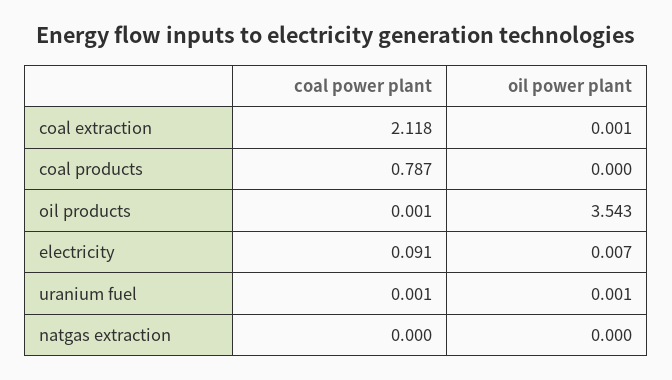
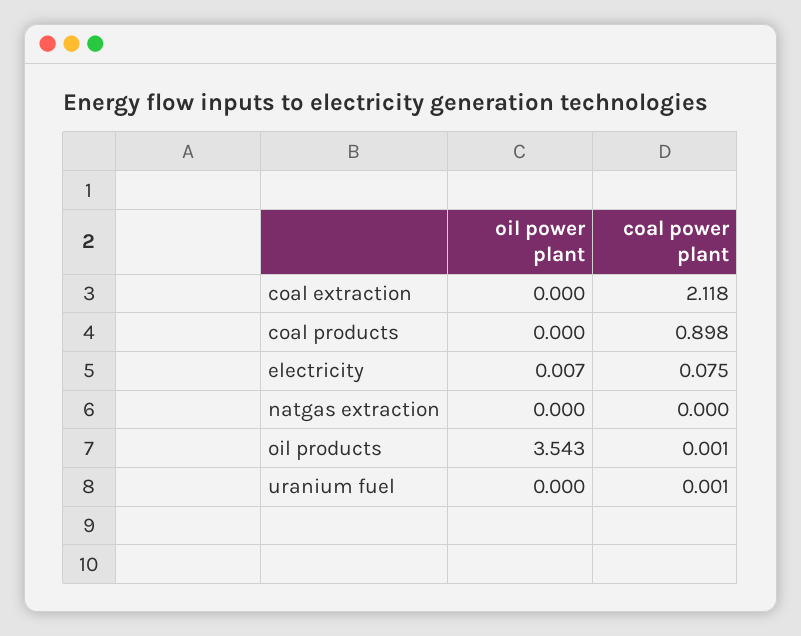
oil power plant, coal extraction: 0.001 -> 0
coal power plant, coal products: 0.787 -> 0.898
coal power plant, electricity: 0.091 -> 0.075
oil power plant, uranium fuel: 0.001 -> 0

